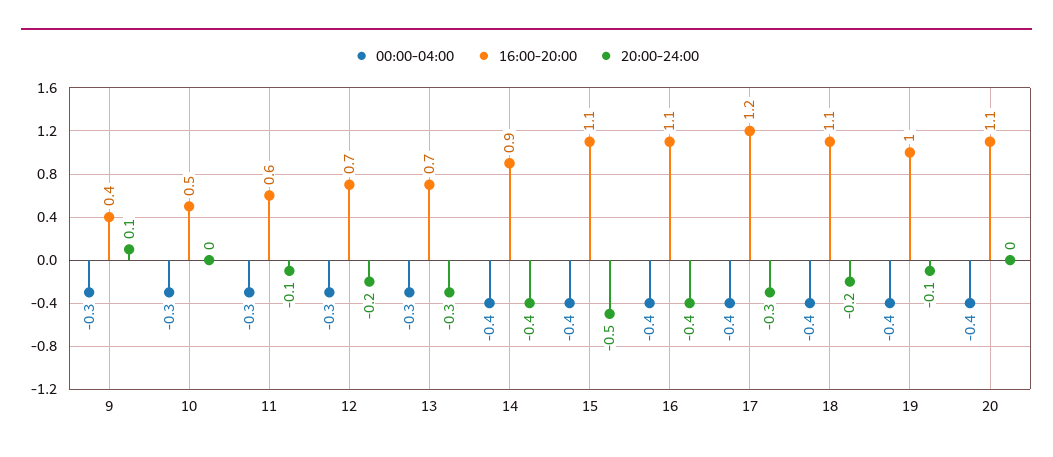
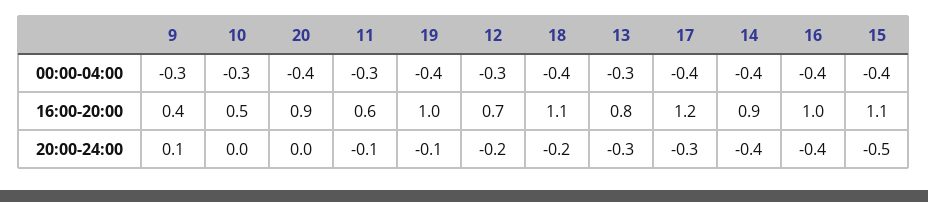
16:00-20:00, 13: 0.7 -> 0.8
16:00-20:00, 16: 1.1 -> 1
16:00-20:00, 20: 1.1 -> 0.9

